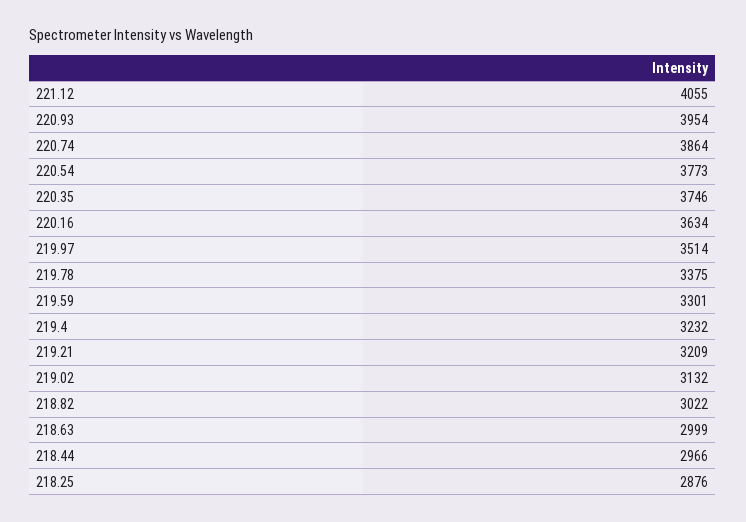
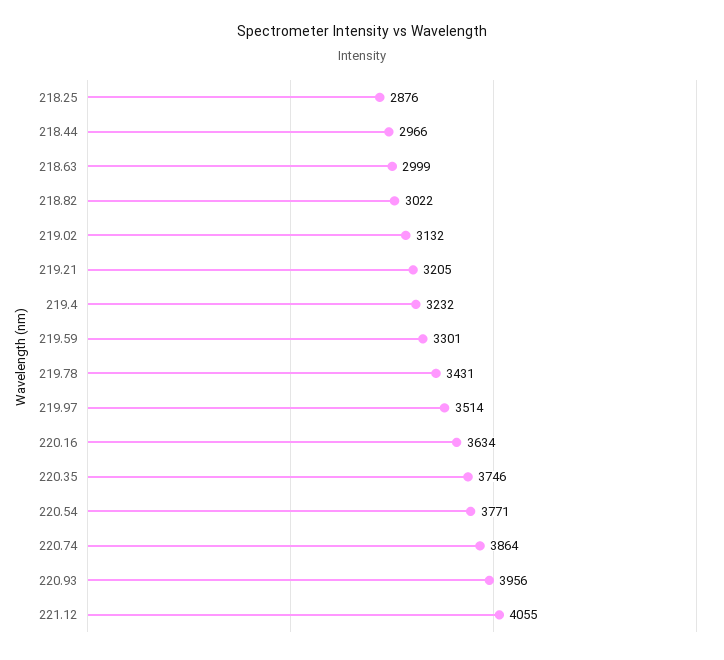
220.93: 3954 -> 3956
220.54: 3773 -> 3771
219.78: 3375 -> 3431
219.21: 3209 -> 3205

